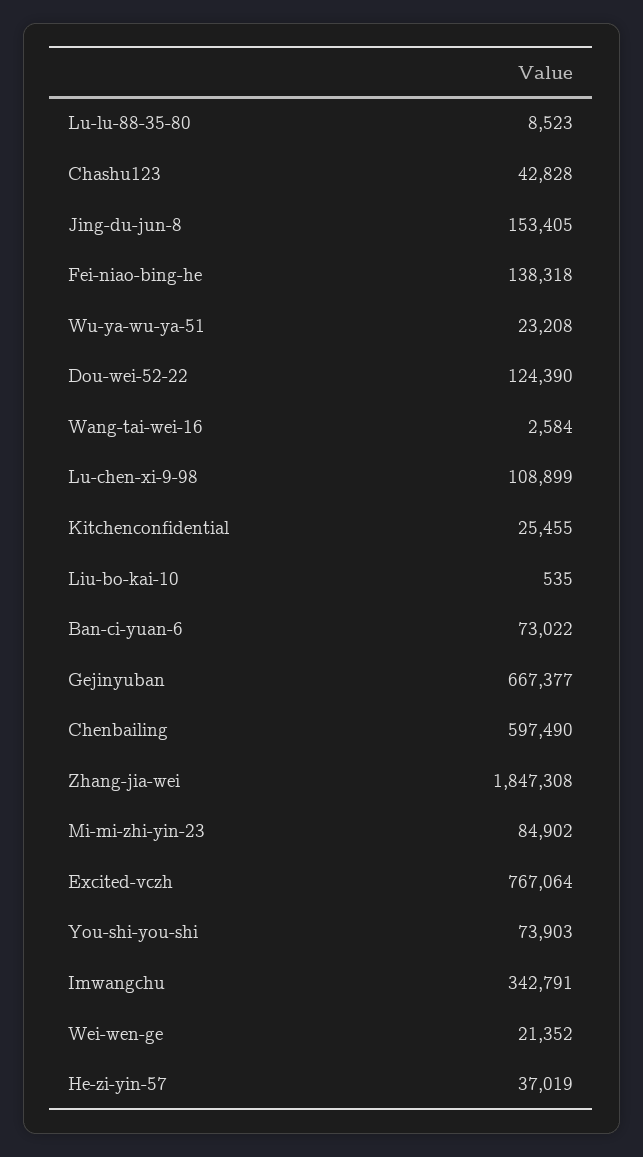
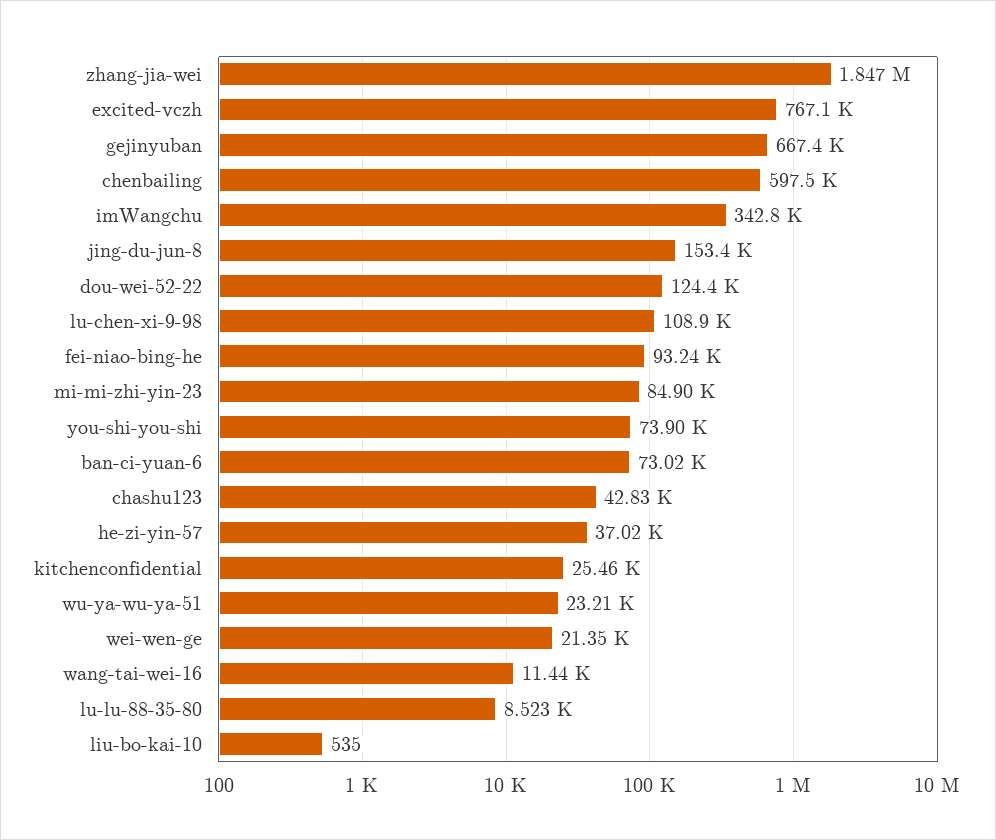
Fei-niao-bing-he: 138318 -> 93240
Wang-tai-wei-16: 2584 -> 11440

